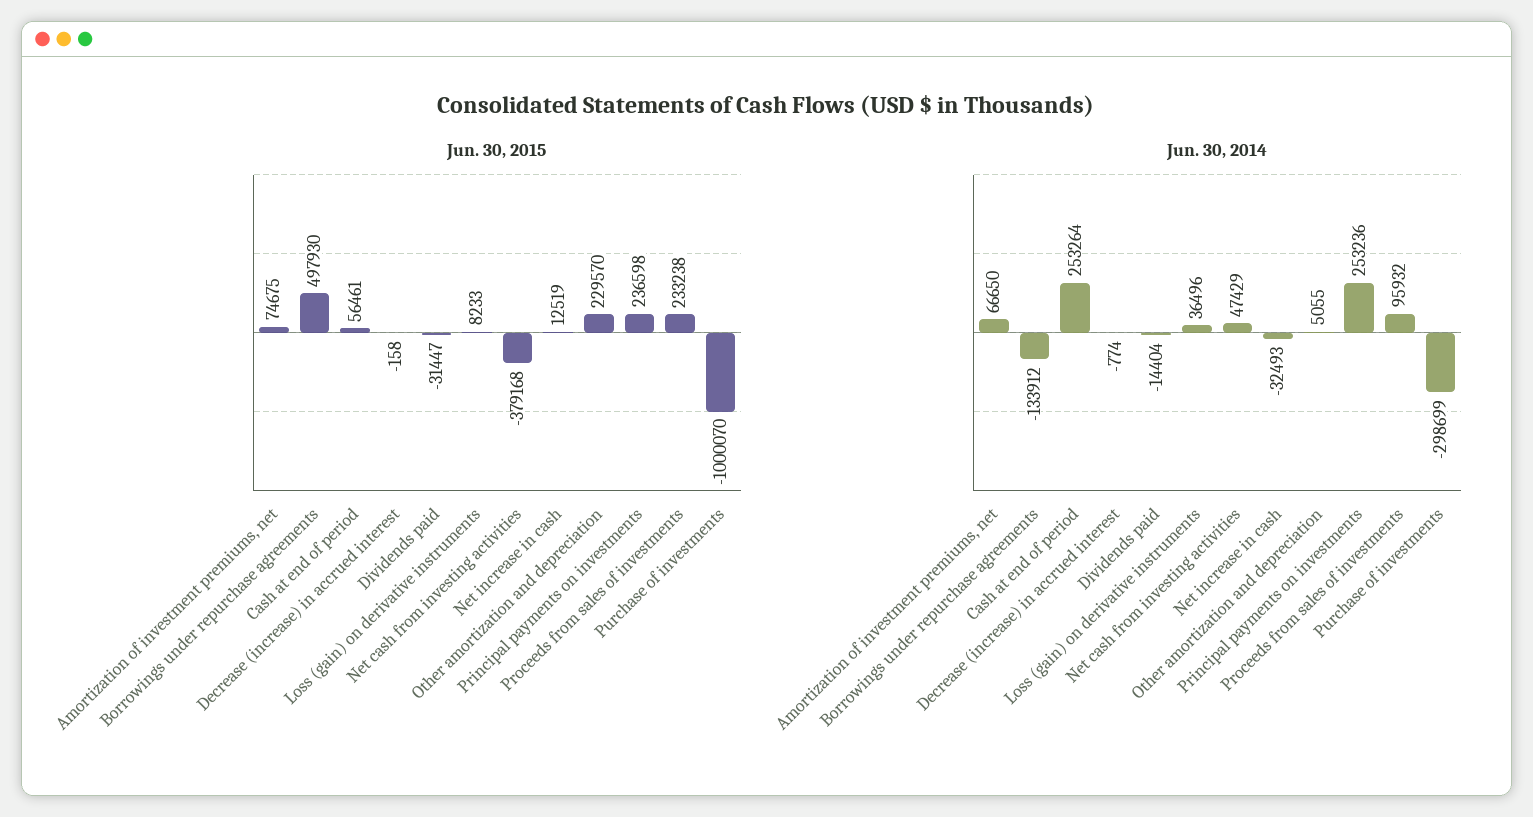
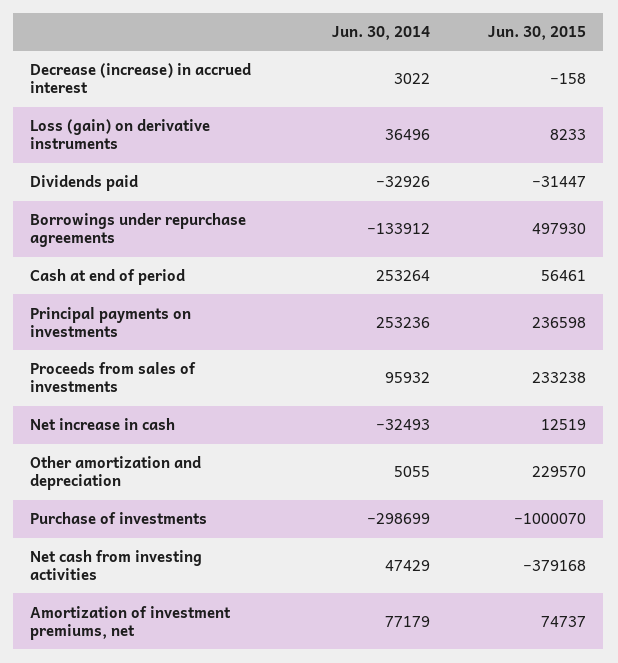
Jun. 30, 2015, Amortization of investment premiums, net: 74675 -> 74737
Jun. 30, 2014, Amortization of investment premiums, net: 66650 -> 77179
Jun. 30, 2014, Decrease (increase) in accrued interest: -774 -> 3022
Jun. 30, 2014, Dividends paid: -14404 -> -32926

